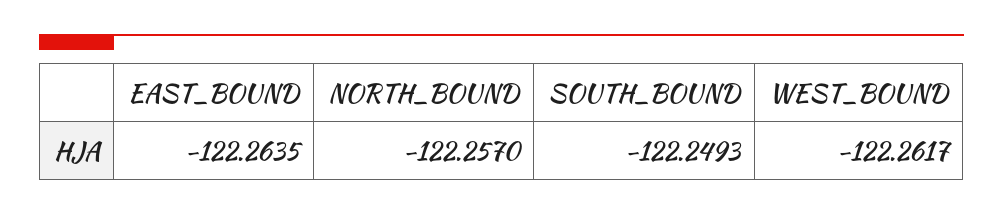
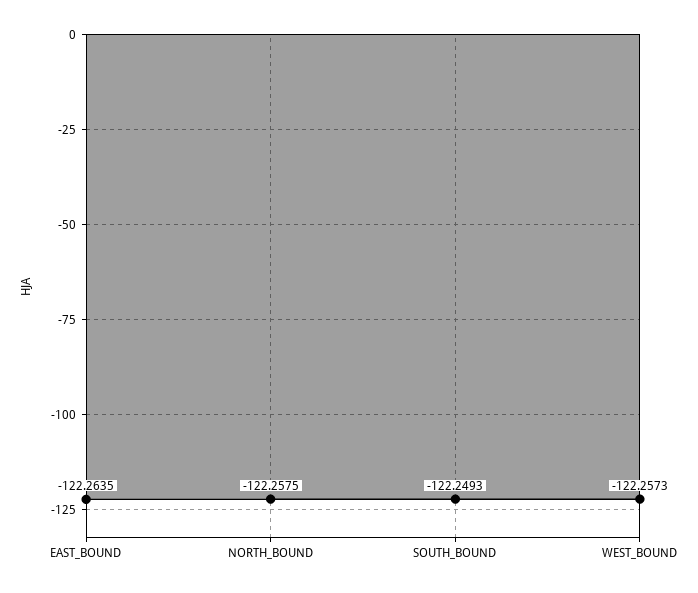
NORTH_BOUND: -122.257 -> -122.2575
WEST_BOUND: -122.2617 -> -122.2573

